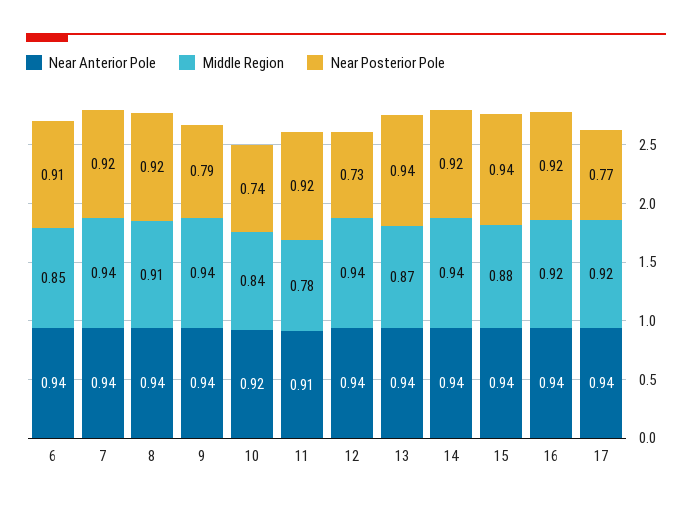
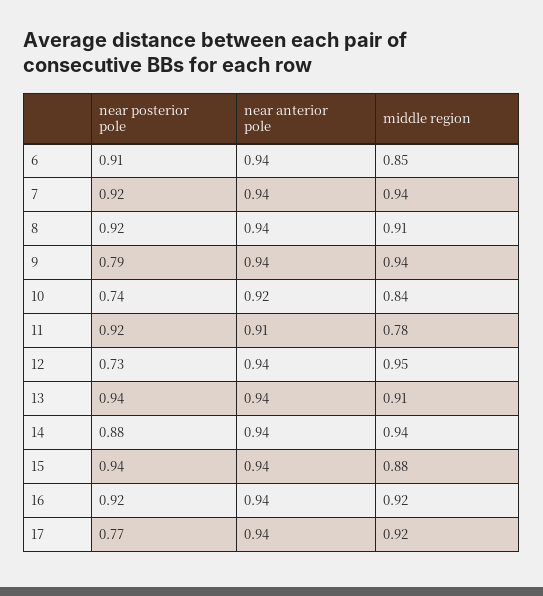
Middle Region, 12: 0.94 -> 0.95
Middle Region, 13: 0.87 -> 0.91
Near Posterior Pole, 14: 0.92 -> 0.88

